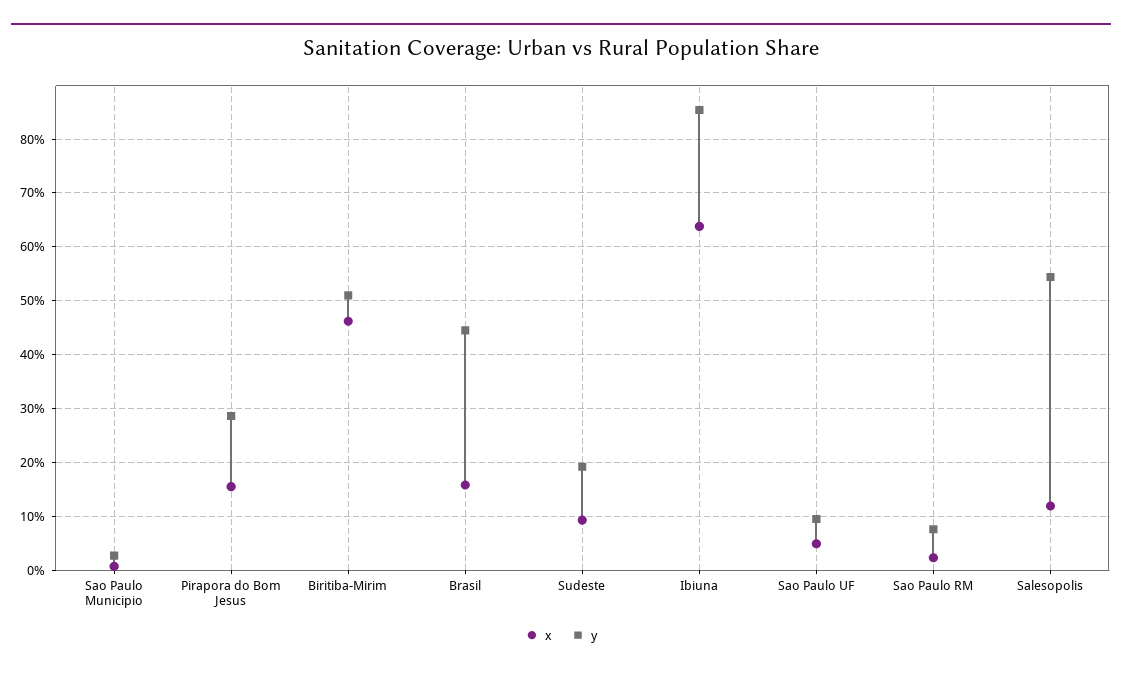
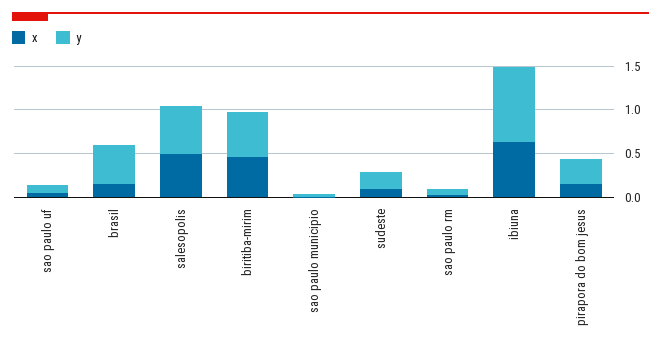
x, Salesopolis: 0.12 -> 0.5

